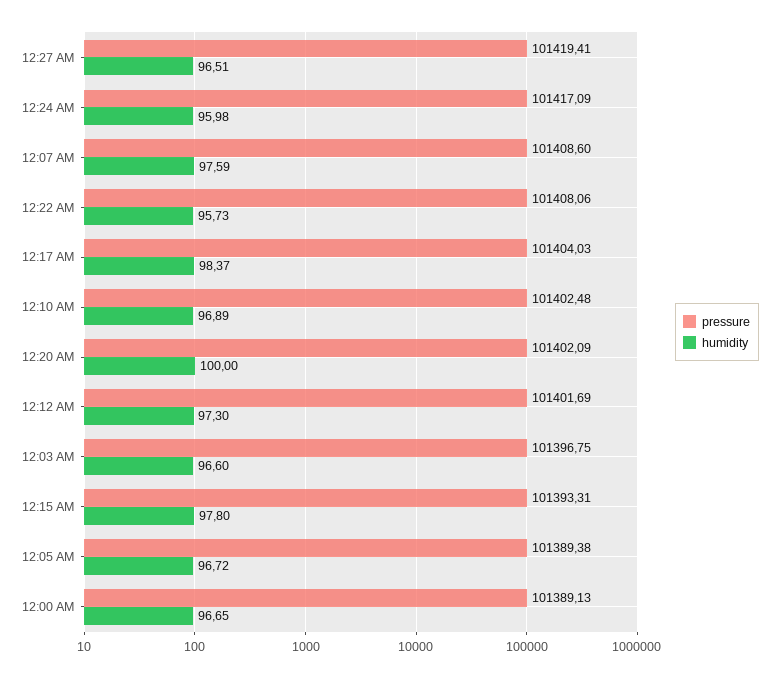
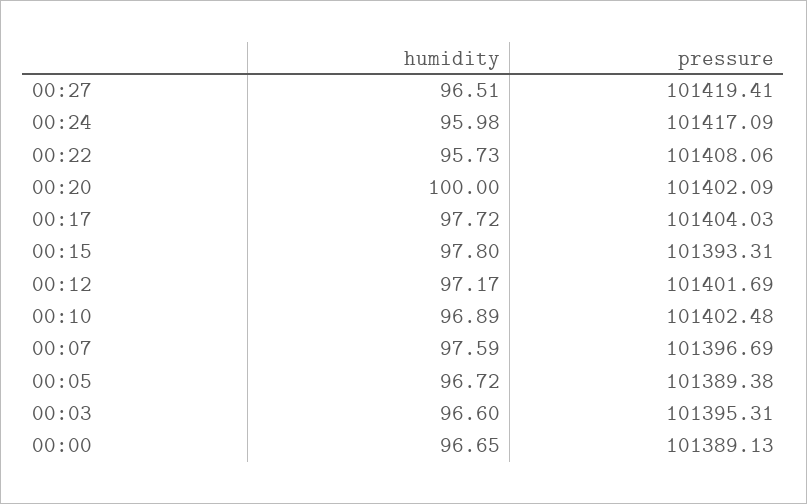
pressure, 12:07 AM: 101408.6 -> 101396.69
humidity, 12:17 AM: 98.37 -> 97.72
humidity, 12:12 AM: 97.3 -> 97.17
pressure, 12:03 AM: 101396.75 -> 101395.31

